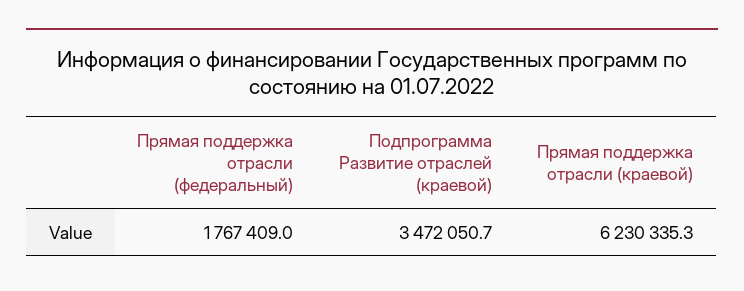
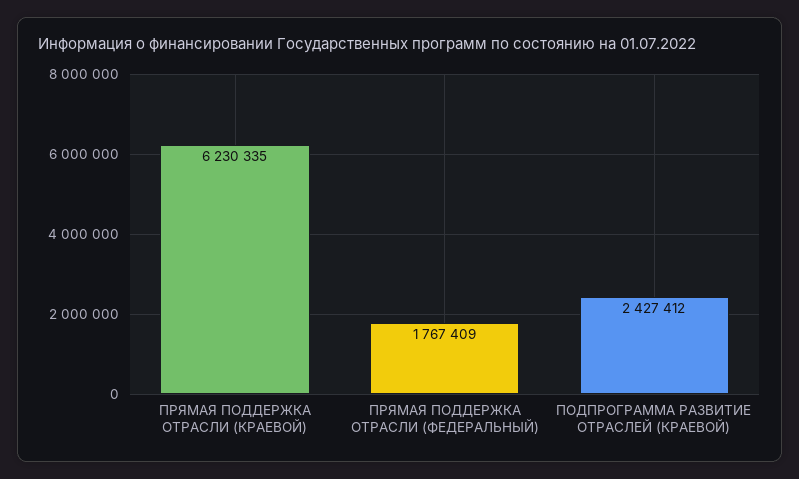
Подпрограмма Развитие отраслей (краевой): 3472050.7 -> 2427412

